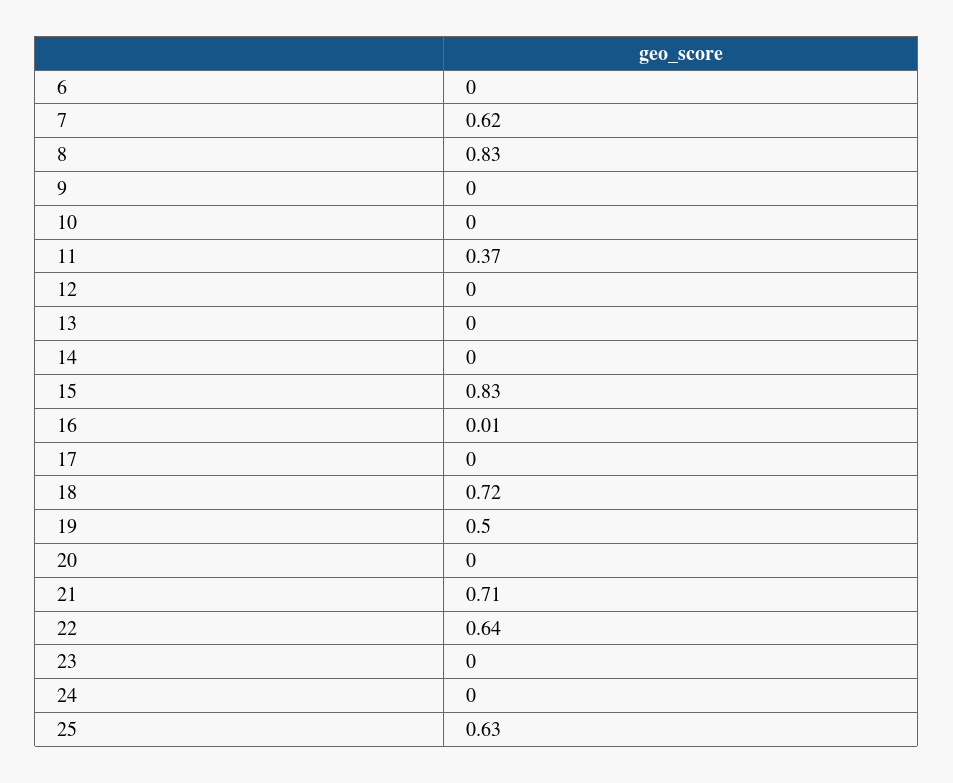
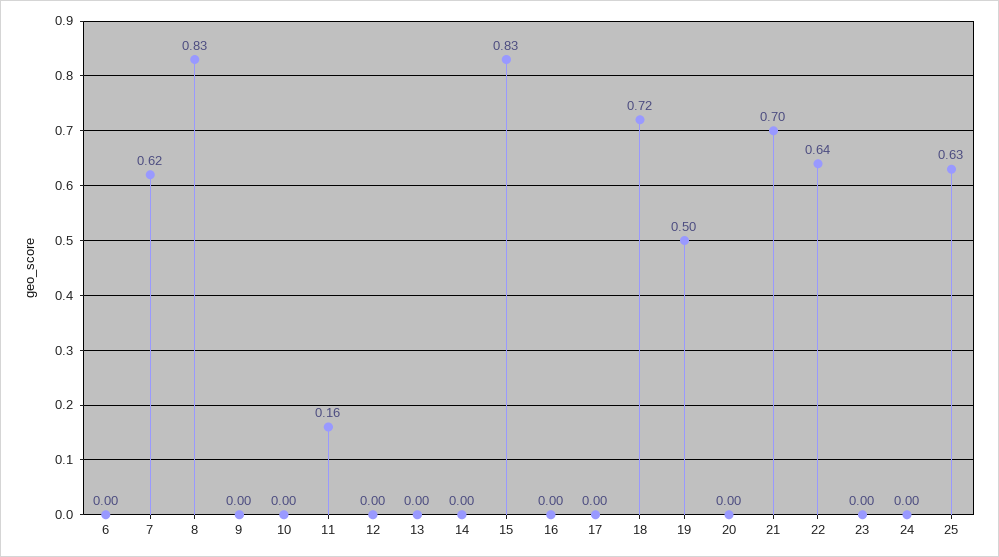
11: 0.37 -> 0.16
16: 0.01 -> 0
21: 0.71 -> 0.7

